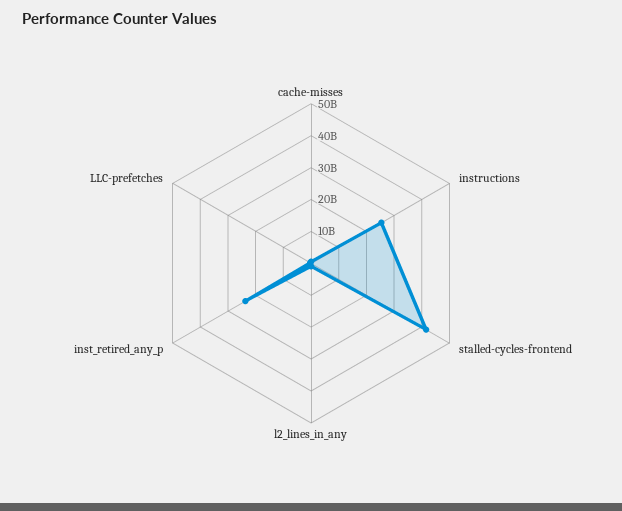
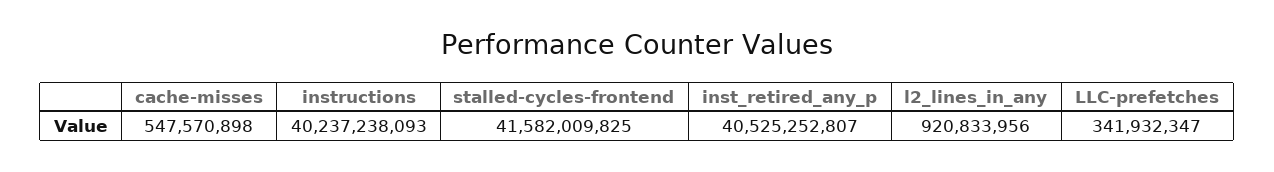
instructions: 25000000000 -> 40237238093
inst_retired_any_p: 25000000000 -> 40525252807

